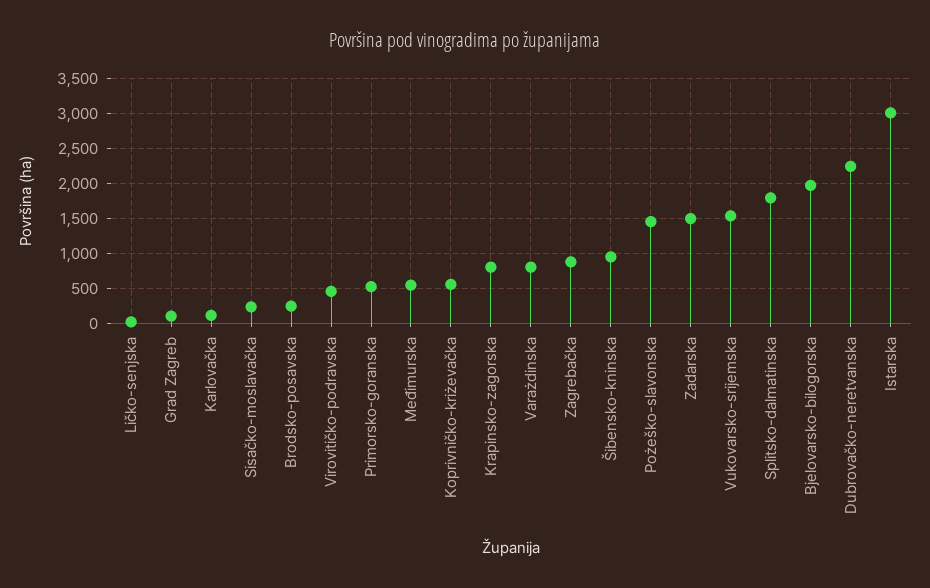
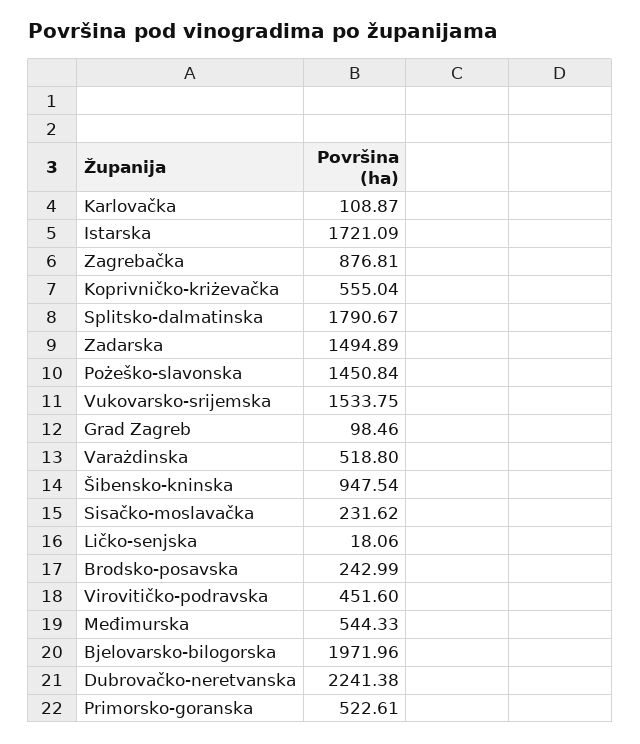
Krapinsko-zagorska: 800 -> none
Varażdinska: 800 -> 518.8
Istarska: 3000 -> 1721.09

